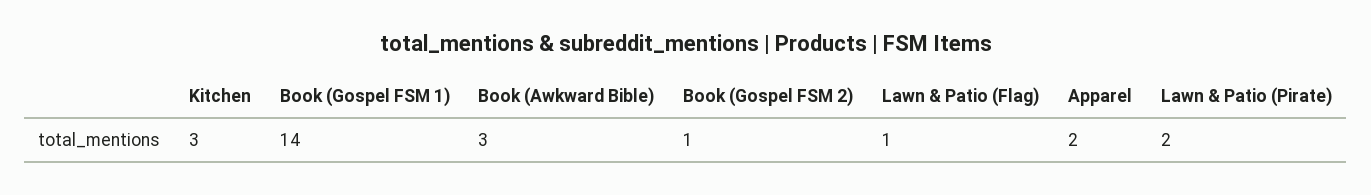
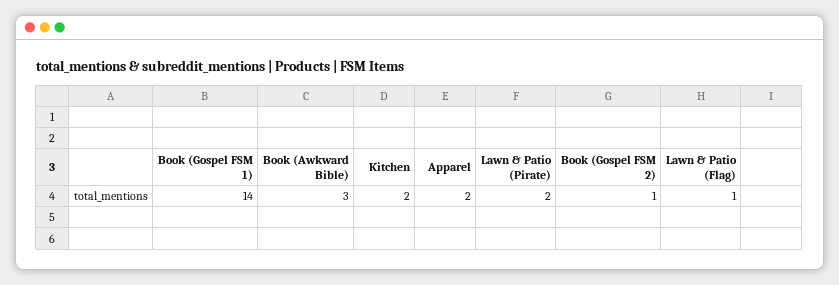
Kitchen: 3 -> 2

